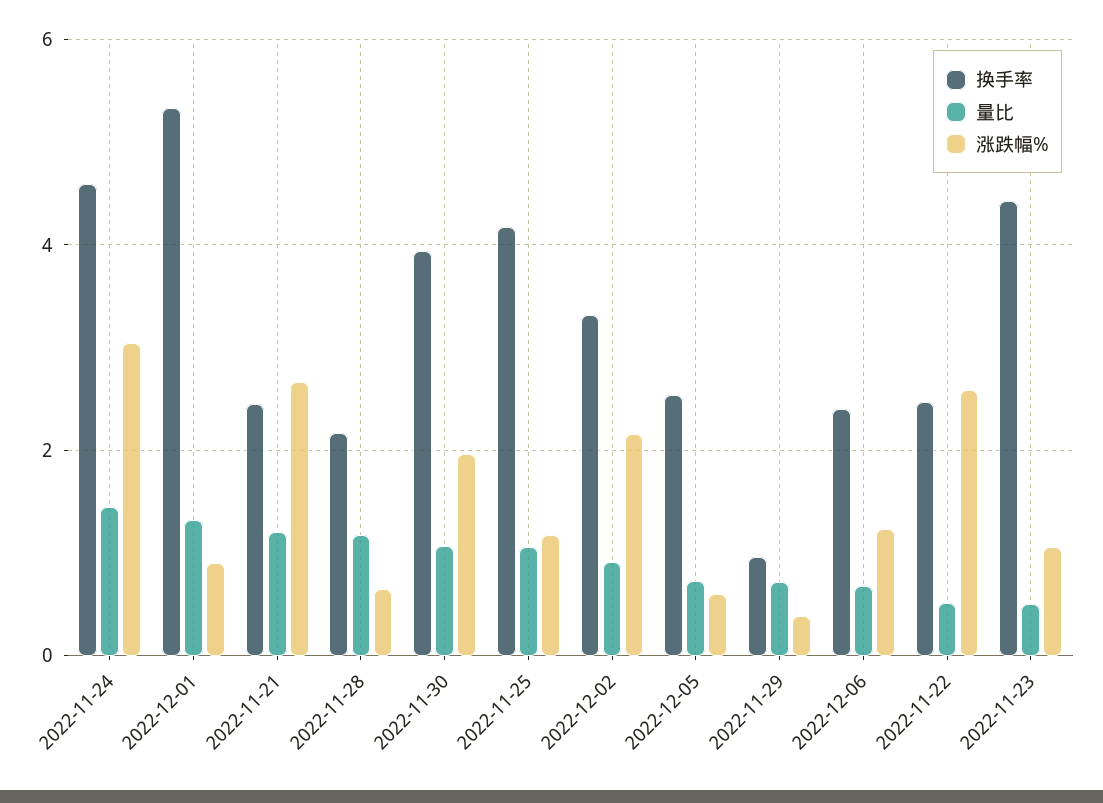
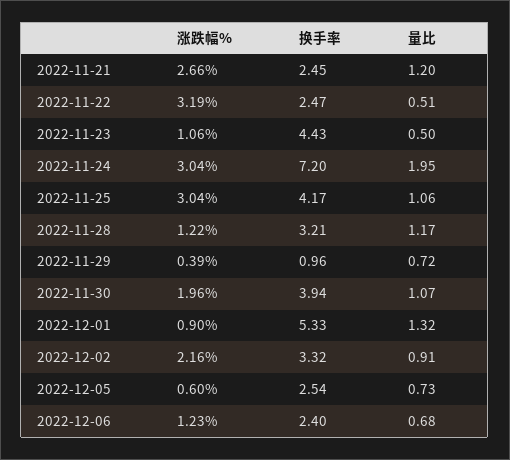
换手率, 2022-11-24: 4.6 -> 7.2
量比, 2022-11-24: 1.4 -> 1.95
换手率, 2022-11-28: 2.2 -> 3.21
涨跌幅%, 2022-11-28: 0.6 -> 1.22
涨跌幅%, 2022-11-25: 1.2 -> 3.04
涨跌幅%, 2022-11-22: 2.6 -> 3.19

